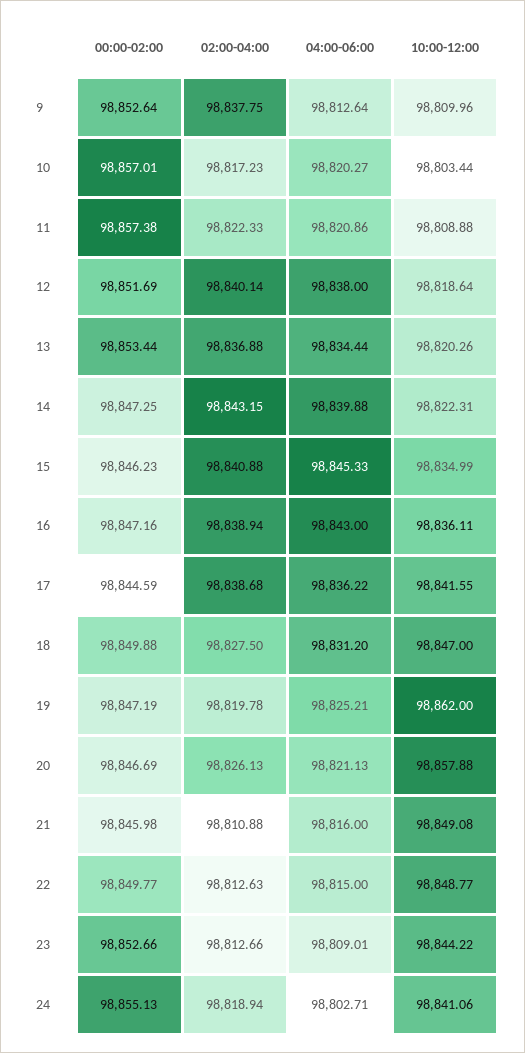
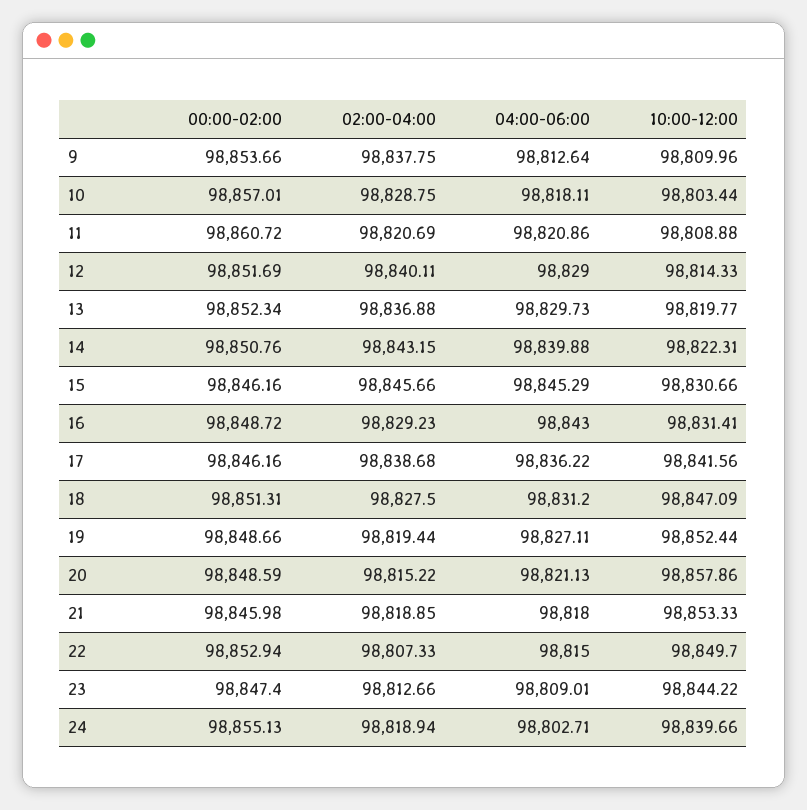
00:00-02:00, 9: 98852.64 -> 98853.66
02:00-04:00, 10: 98817.23 -> 98828.75
04:00-06:00, 10: 98820.27 -> 98818.11
00:00-02:00, 11: 98857.38 -> 98860.72
02:00-04:00, 11: 98822.33 -> 98820.69
02:00-04:00, 12: 98840.14 -> 98840.11
04:00-06:00, 12: 98838 -> 98829
10:00-12:00, 12: 98818.64 -> 98814.33
00:00-02:00, 13: 98853.44 -> 98852.34
04:00-06:00, 13: 98834.44 -> 98829.73
10:00-12:00, 13: 98820.26 -> 98819.77
00:00-02:00, 14: 98847.25 -> 98850.76
00:00-02:00, 15: 98846.23 -> 98846.16
02:00-04:00, 15: 98840.88 -> 98845.66
04:00-06:00, 15: 98845.33 -> 98845.29
10:00-12:00, 15: 98834.99 -> 98830.66
00:00-02:00, 16: 98847.16 -> 98848.72
02:00-04:00, 16: 98838.94 -> 98829.23
10:00-12:00, 16: 98836.11 -> 98831.41
00:00-02:00, 17: 98844.59 -> 98846.16
10:00-12:00, 17: 98841.55 -> 98841.56
00:00-02:00, 18: 98849.88 -> 98851.31
10:00-12:00, 18: 98847 -> 98847.09
00:00-02:00, 19: 98847.19 -> 98848.66
02:00-04:00, 19: 98819.78 -> 98819.44
04:00-06:00, 19: 98825.21 -> 98827.11
10:00-12:00, 19: 98862 -> 98852.44
00:00-02:00, 20: 98846.69 -> 98848.59
02:00-04:00, 20: 98826.13 -> 98815.22
10:00-12:00, 20: 98857.88 -> 98857.86
02:00-04:00, 21: 98810.88 -> 98818.85
04:00-06:00, 21: 98816 -> 98818
10:00-12:00, 21: 98849.08 -> 98853.33
00:00-02:00, 22: 98849.77 -> 98852.94
02:00-04:00, 22: 98812.63 -> 98807.33
10:00-12:00, 22: 98848.77 -> 98849.7
00:00-02:00, 23: 98852.66 -> 98847.4
10:00-12:00, 24: 98841.06 -> 98839.66

